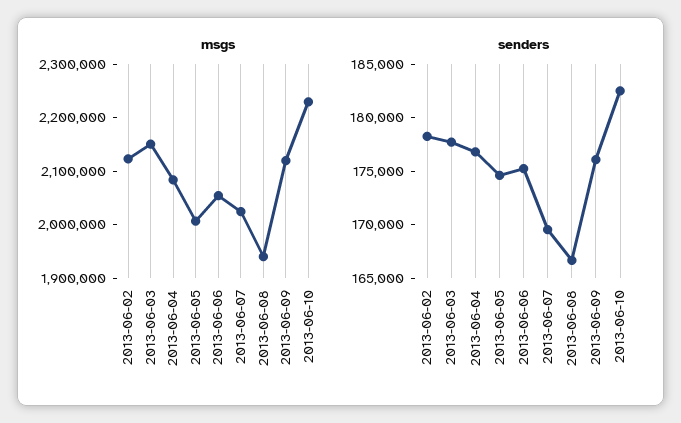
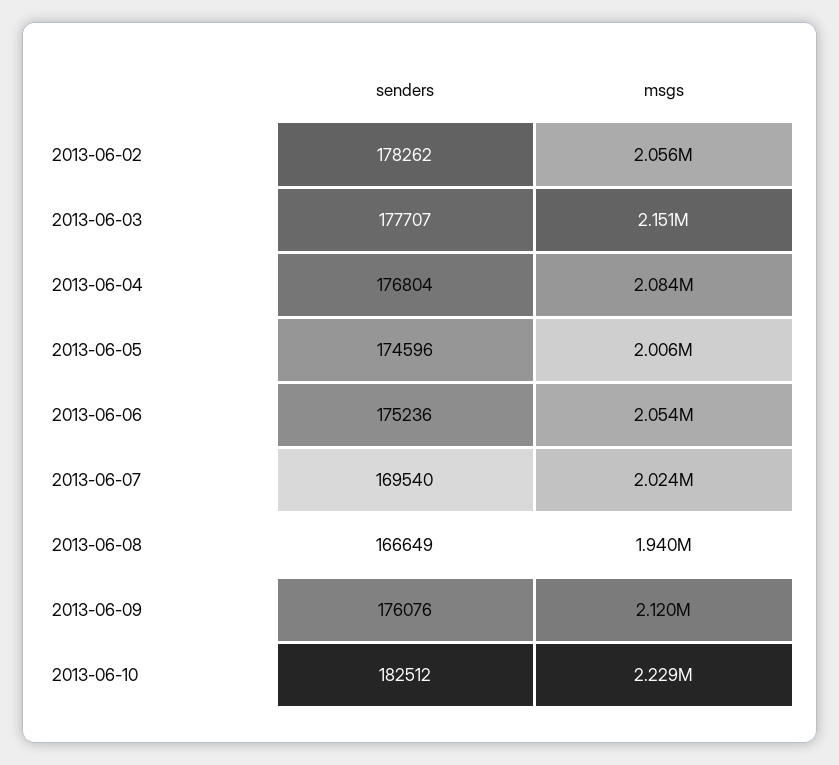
msgs, 2013-06-02: 2120000 -> 2056000

